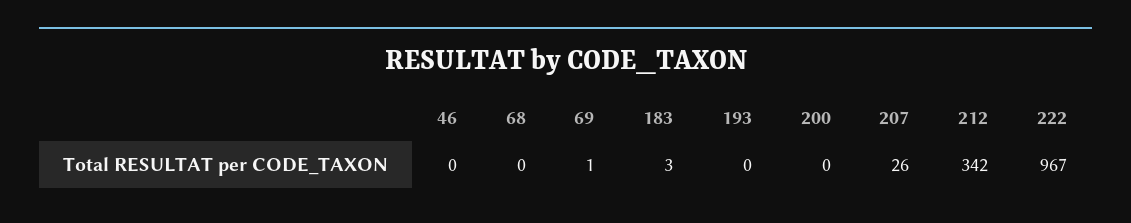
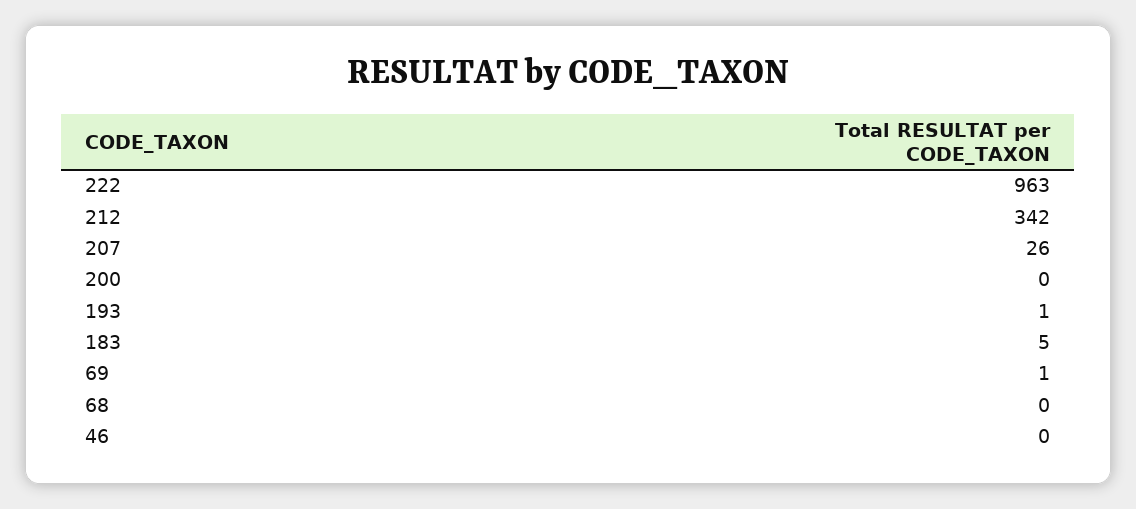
183: 3 -> 5
193: 0 -> 1
222: 967 -> 963

